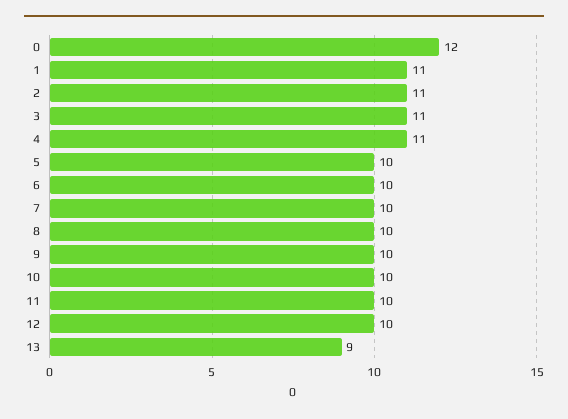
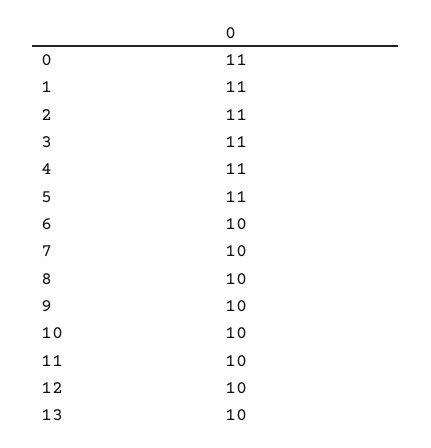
0: 12 -> 11
5: 10 -> 11
13: 9 -> 10

